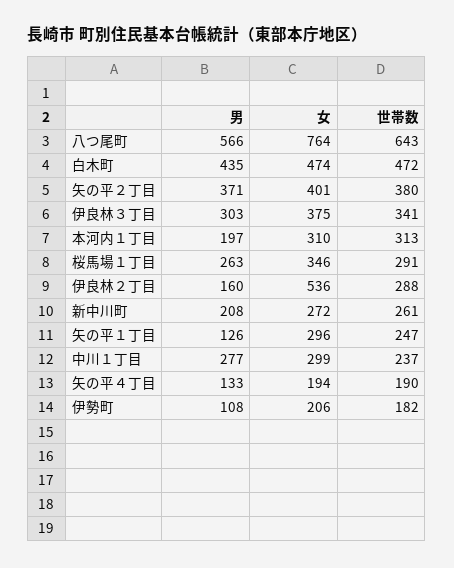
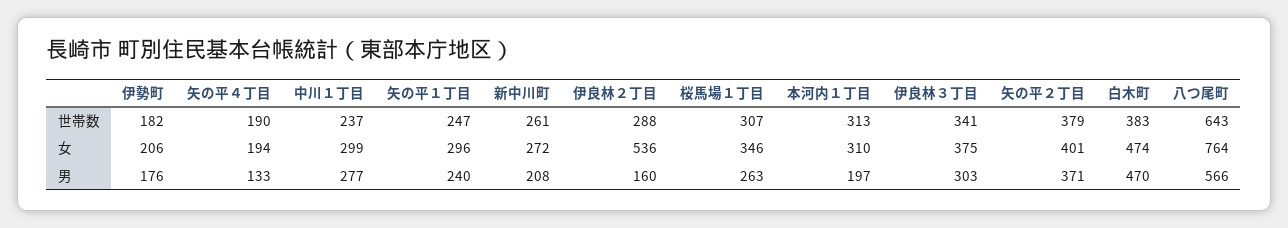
男, 白木町: 435 -> 470
世帯数, 白木町: 472 -> 383
世帯数, 矢の平２丁目: 380 -> 379
世帯数, 桜馬場１丁目: 291 -> 307
男, 矢の平１丁目: 126 -> 240
男, 伊勢町: 108 -> 176

